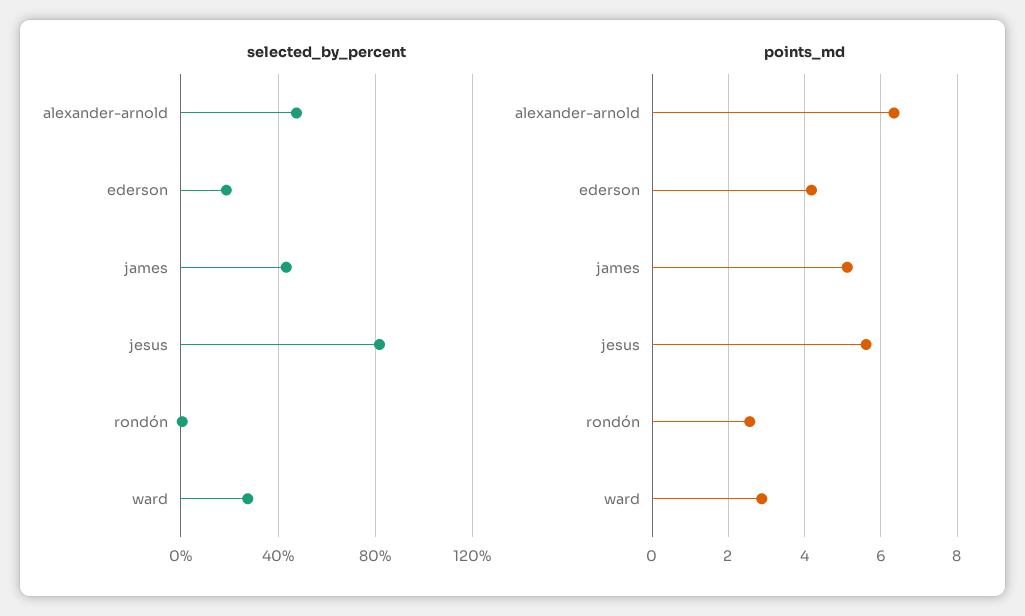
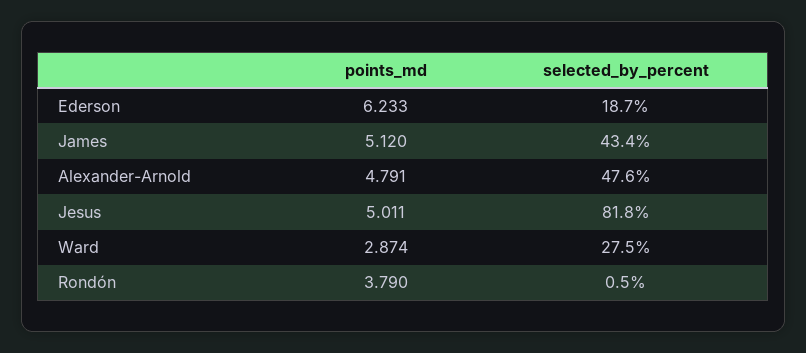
points_md, alexander-arnold: 6.4 -> 4.791
points_md, ederson: 4.2 -> 6.233
points_md, jesus: 5.6 -> 5.011
points_md, rondón: 2.6 -> 3.79

